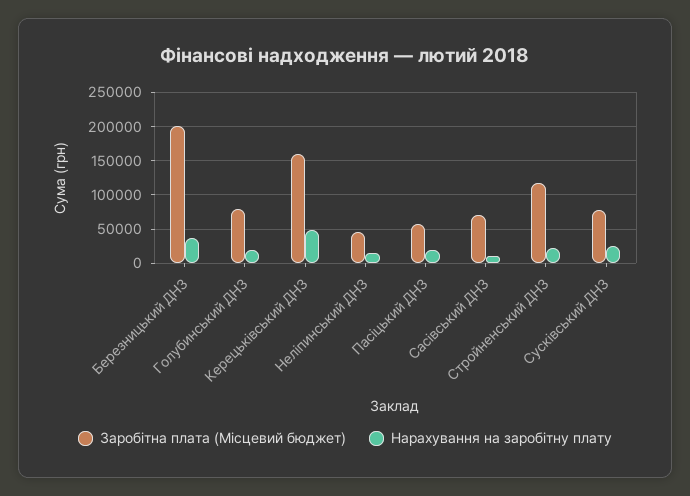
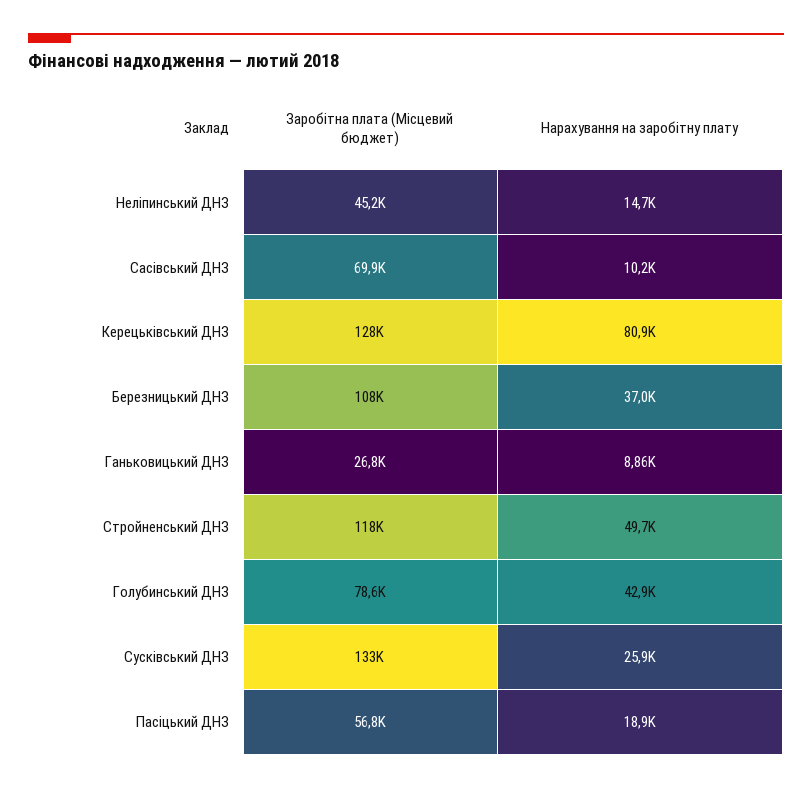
Заробітна плата (Місцевий бюджет), Березницький ДНЗ: 200000 -> 108000
Нарахування на заробітну плату, Голубинський ДНЗ: 20000 -> 42900
Заробітна плата (Місцевий бюджет), Керецьківський ДНЗ: 160000 -> 128000
Нарахування на заробітну плату, Керецьківський ДНЗ: 50000 -> 80900
Нарахування на заробітну плату, Стройненський ДНЗ: 20000 -> 49700
Заробітна плата (Місцевий бюджет), Сусківський ДНЗ: 80000 -> 133000
Заробітна плата (Місцевий бюджет), Ганьковицький ДНЗ: none -> 26800
Нарахування на заробітну плату, Ганьковицький ДНЗ: none -> 8860

